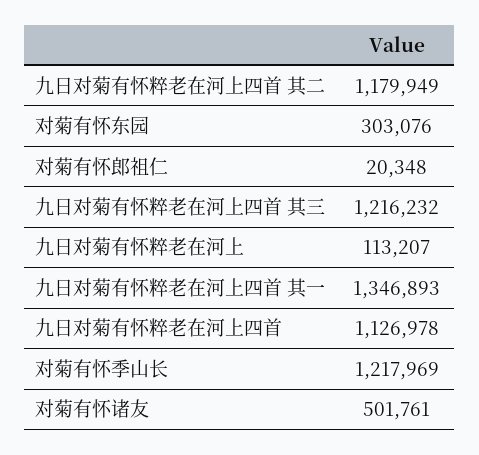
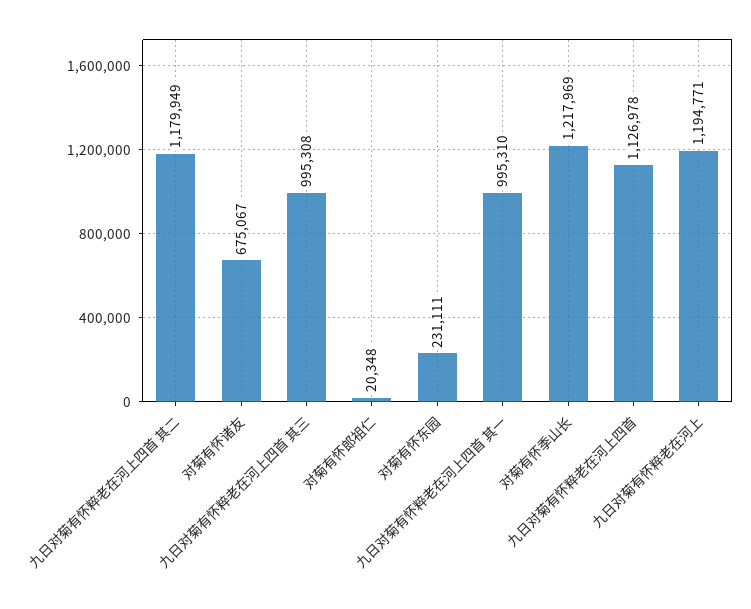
对菊有怀东园: 303076 -> 231111
九日对菊有怀粹老在河上四首 其三: 1216232 -> 995308
九日对菊有怀粹老在河上: 113207 -> 1194771
九日对菊有怀粹老在河上四首 其一: 1346893 -> 995310
对菊有怀诸友: 501761 -> 675067

